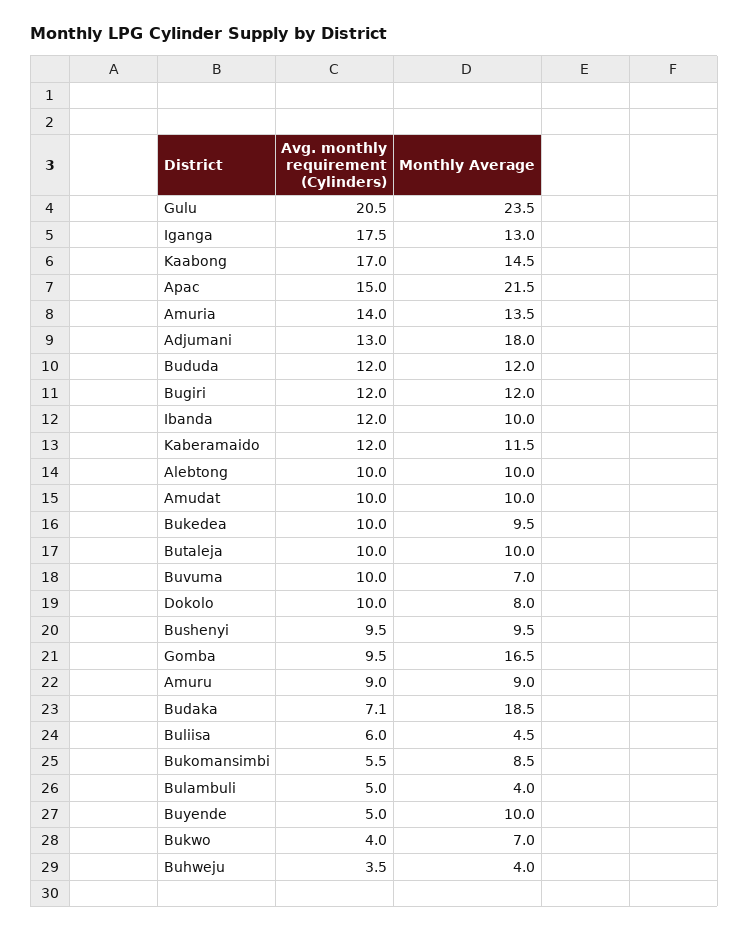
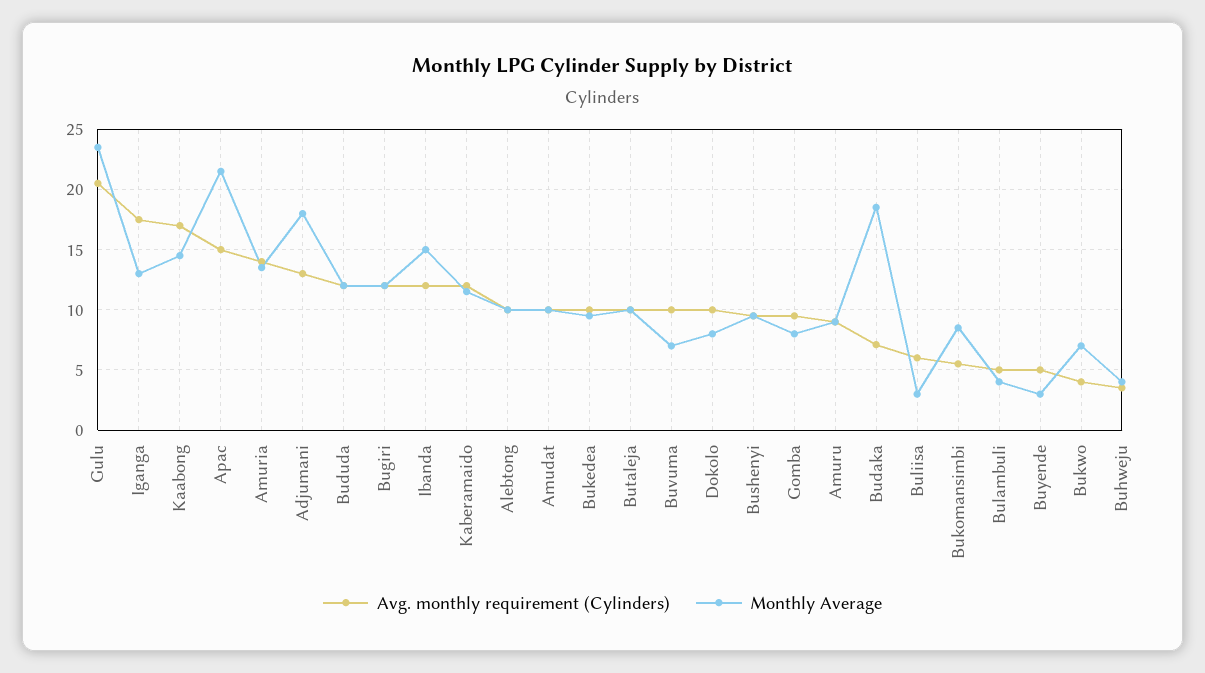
Monthly Average, Ibanda: 10 -> 15
Monthly Average, Gomba: 16.5 -> 8
Monthly Average, Buliisa: 4.5 -> 3
Monthly Average, Buyende: 10 -> 3

